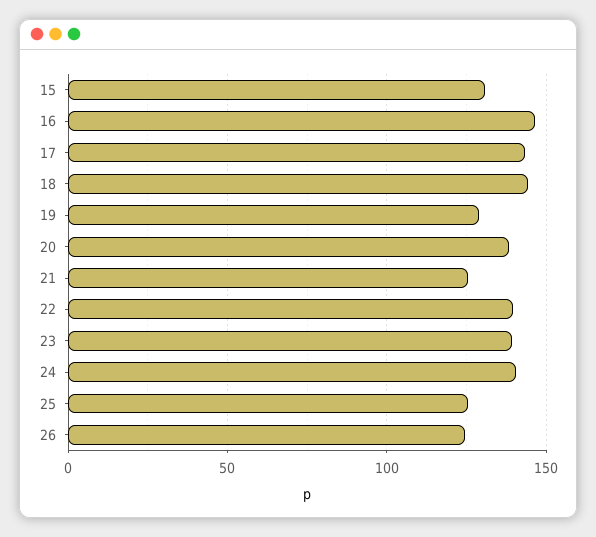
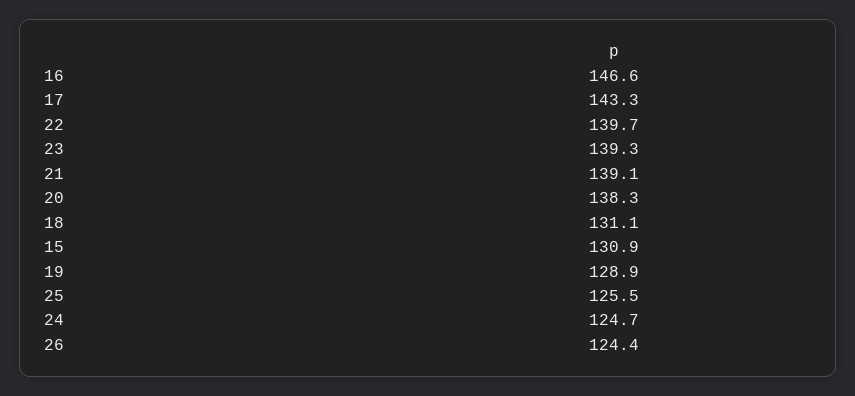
18: 145 -> 131.1
21: 125 -> 139.1
24: 140 -> 124.7

